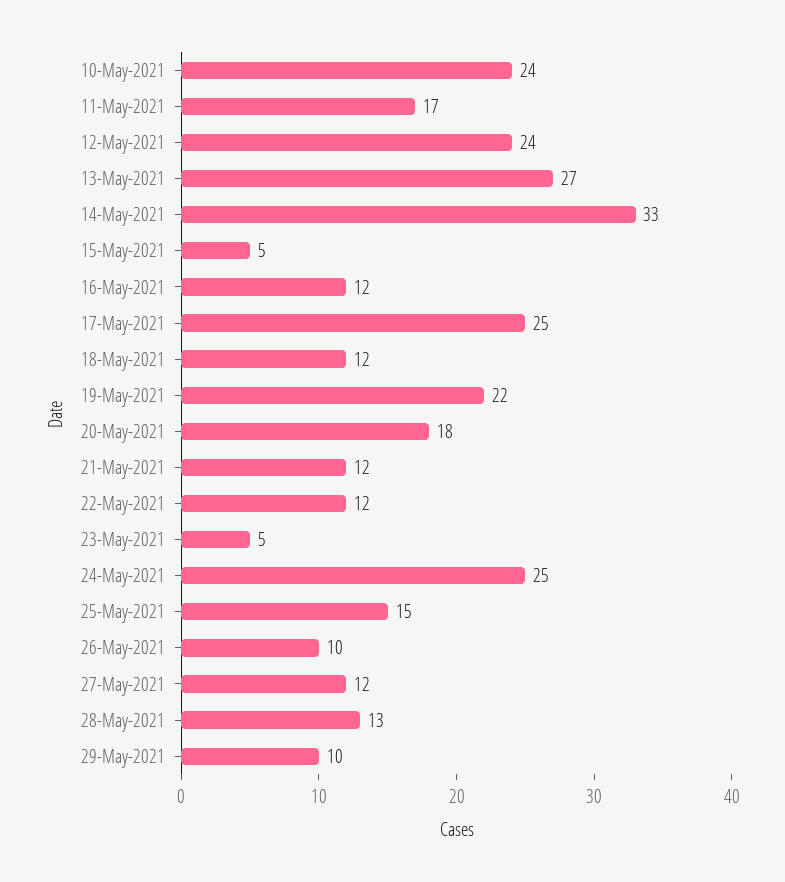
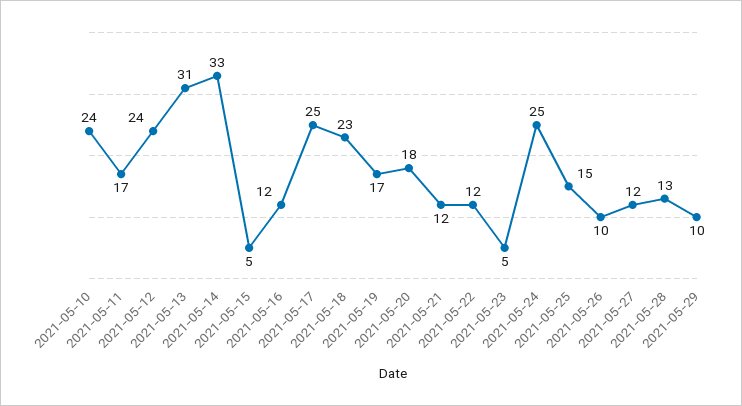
13-May-2021: 27 -> 31
18-May-2021: 12 -> 23
19-May-2021: 22 -> 17

